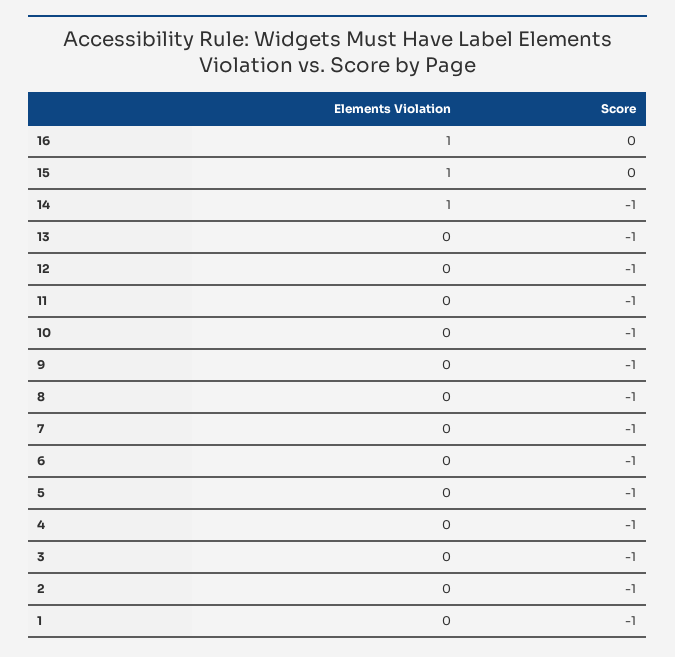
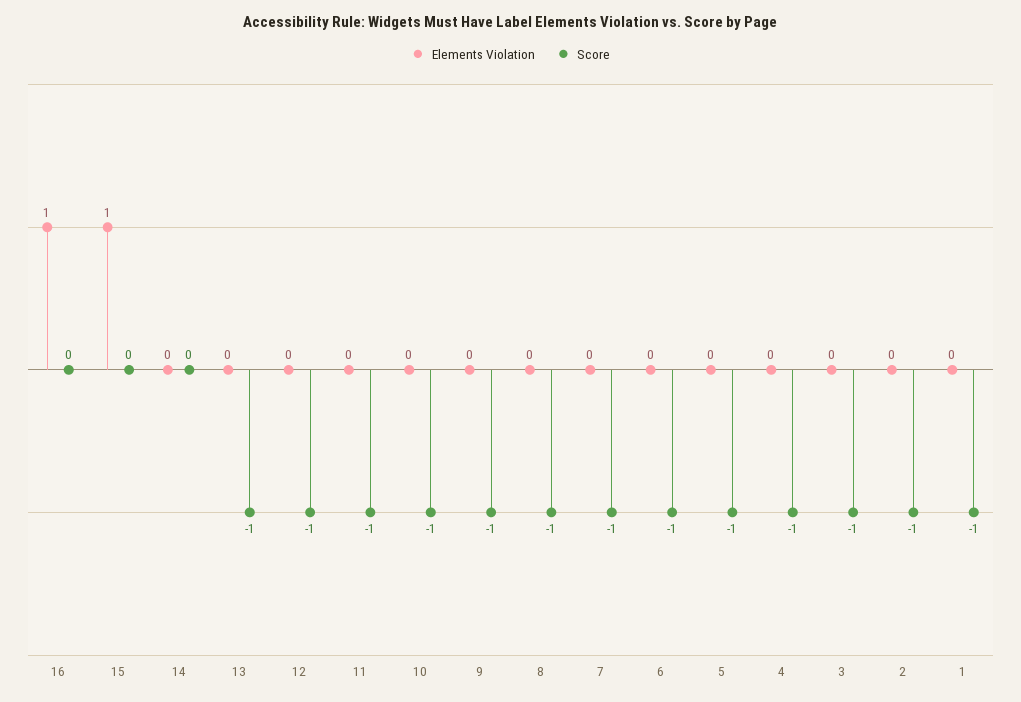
Elements Violation, 14: 1 -> 0
Score, 14: -1 -> 0

